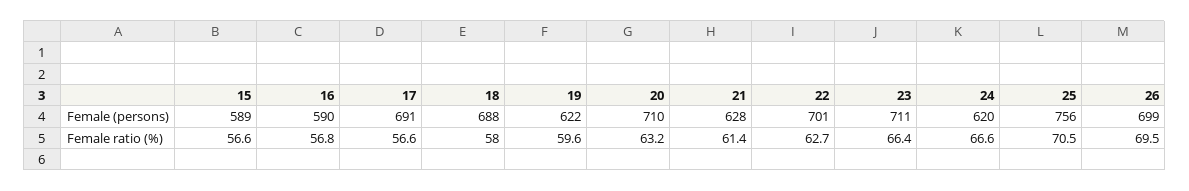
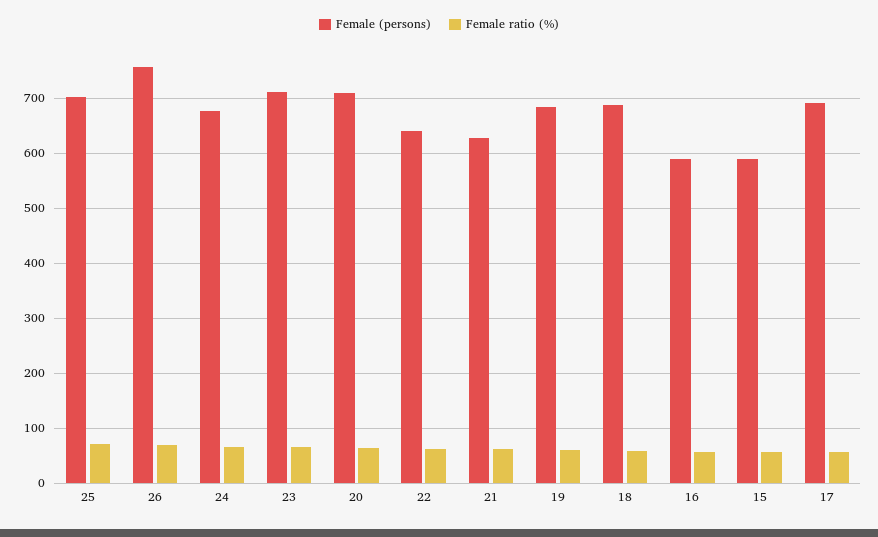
Female (persons), 19: 622 -> 680
Female (persons), 22: 701 -> 640
Female (persons), 24: 620 -> 680
Female (persons), 25: 756 -> 700
Female (persons), 26: 699 -> 760

